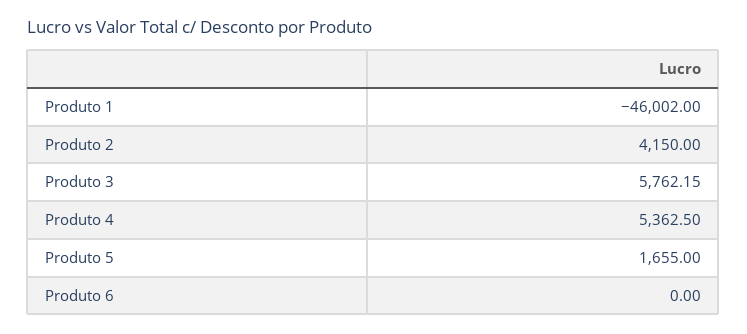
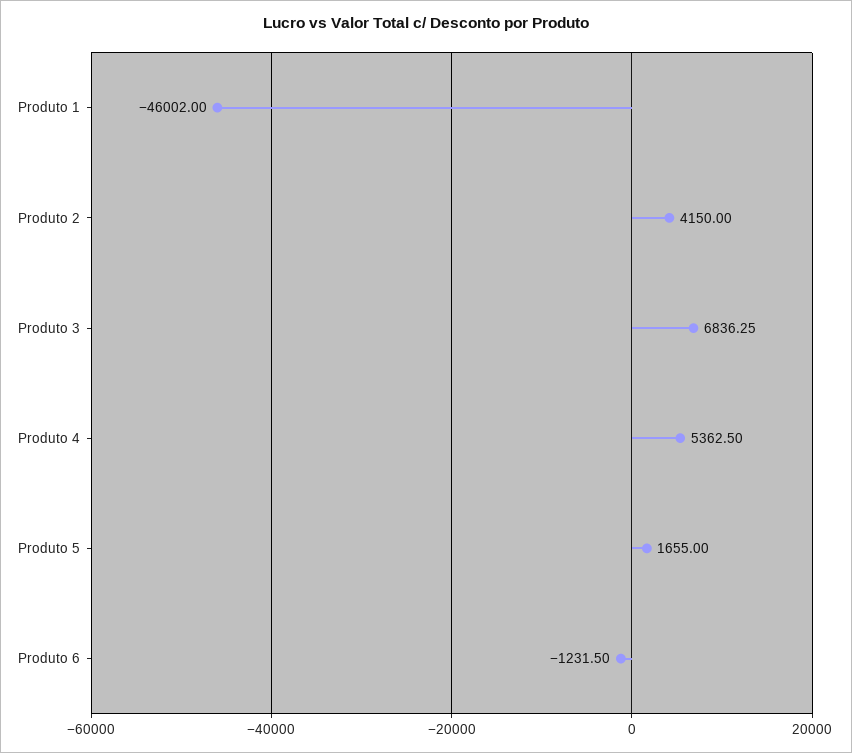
Produto 3: 5762.15 -> 6836.25
Produto 6: 0 -> -1231.5

